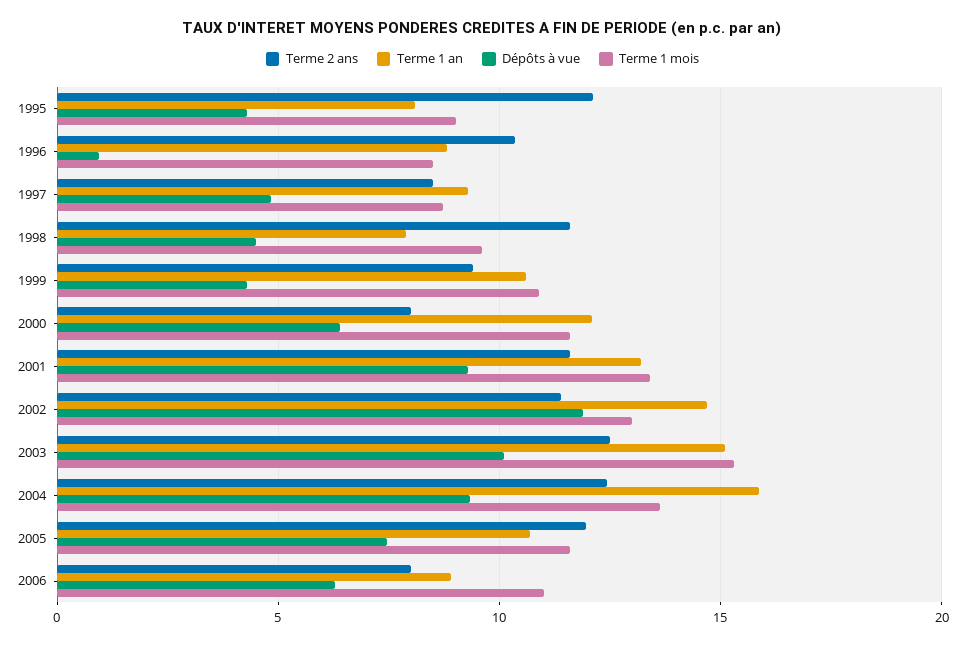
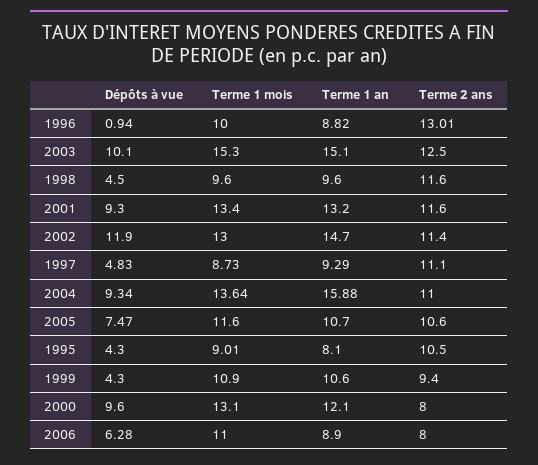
Terme 2 ans, 1995: 12 -> 10.5
Terme 2 ans, 1996: 10.5 -> 13.01
Terme 1 mois, 1996: 8.5 -> 10
Terme 2 ans, 1997: 8.5 -> 11.1
Terme 1 an, 1998: 8 -> 9.6
Dépôts à vue, 2000: 6.5 -> 9.6
Terme 1 mois, 2000: 11.5 -> 13.1
Terme 2 ans, 2004: 12.5 -> 11
Terme 2 ans, 2005: 12 -> 10.6

